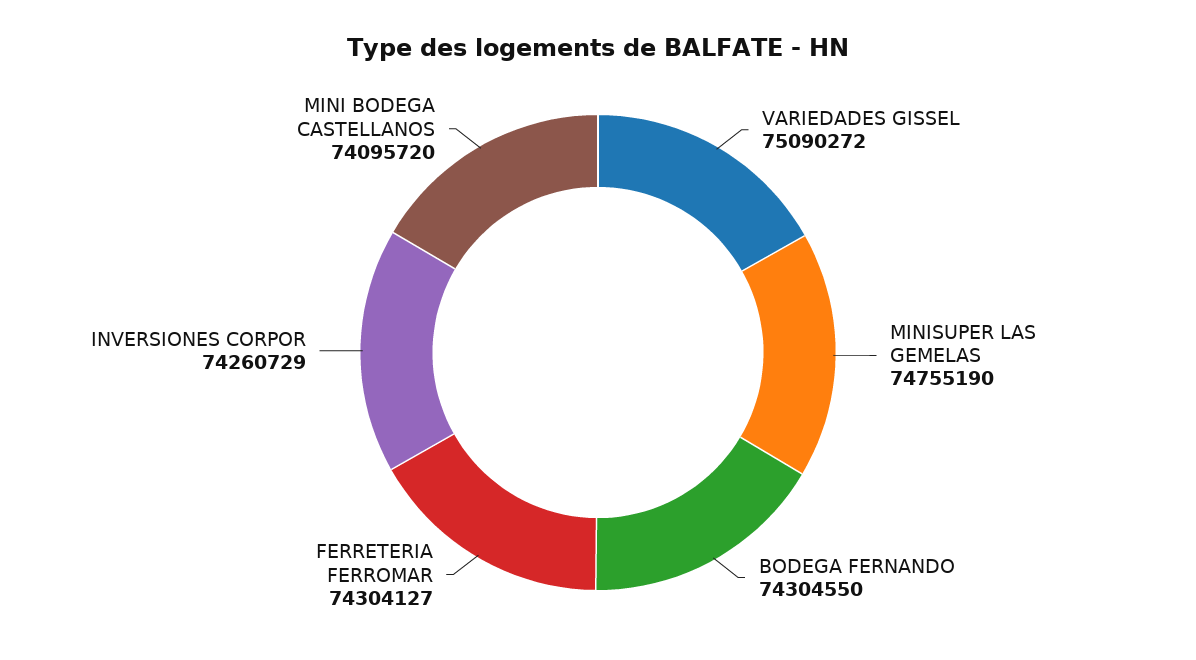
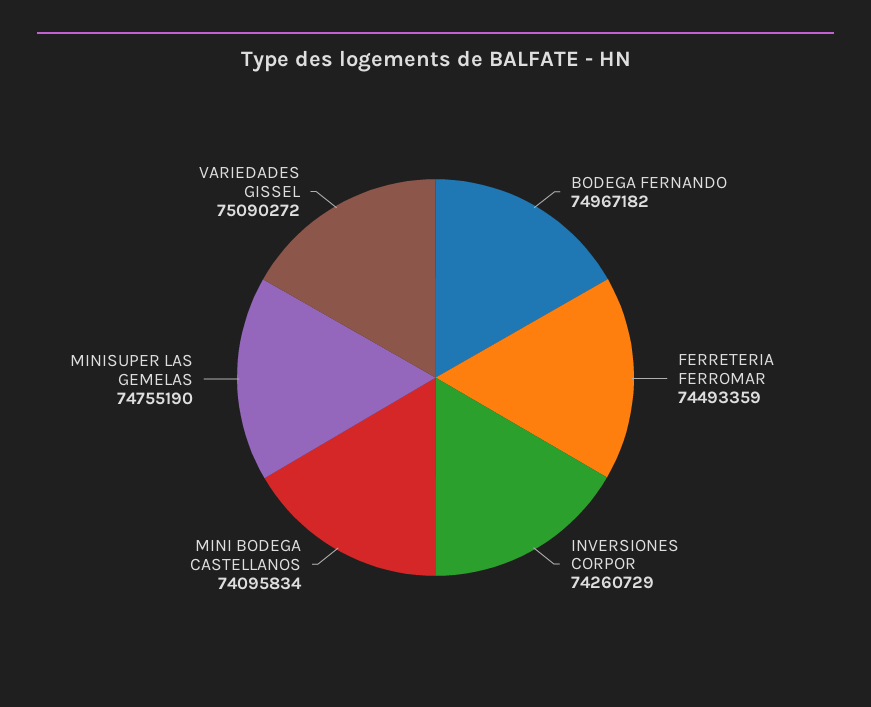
BODEGA FERNANDO: 74304550 -> 74967182
FERRETERIA FERROMAR: 74304127 -> 74493359
MINI BODEGA CASTELLANOS: 74095720 -> 74095834

